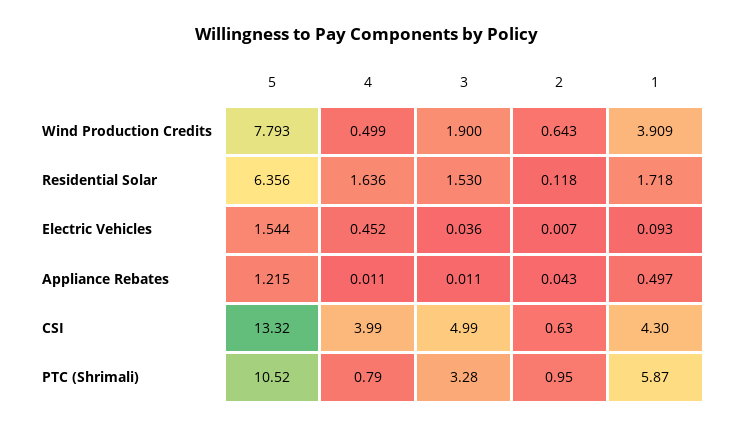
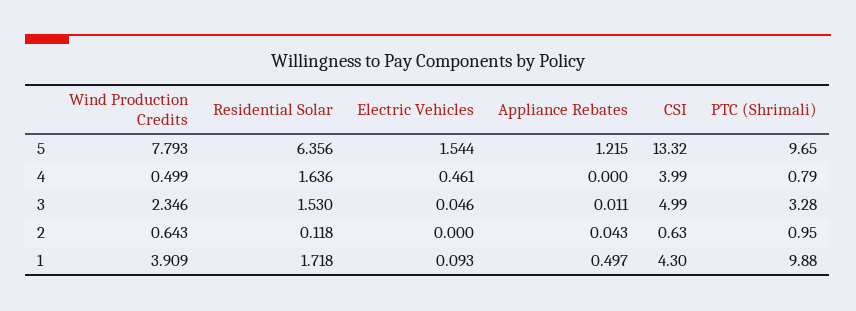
3, Wind Production Credits: 1.9 -> 2.346
4, Electric Vehicles: 0.452 -> 0.461
3, Electric Vehicles: 0.036 -> 0.046
2, Electric Vehicles: 0.007 -> 0
4, Appliance Rebates: 0.011 -> 0
5, PTC (Shrimali): 10.52 -> 9.65
1, PTC (Shrimali): 5.87 -> 9.88

